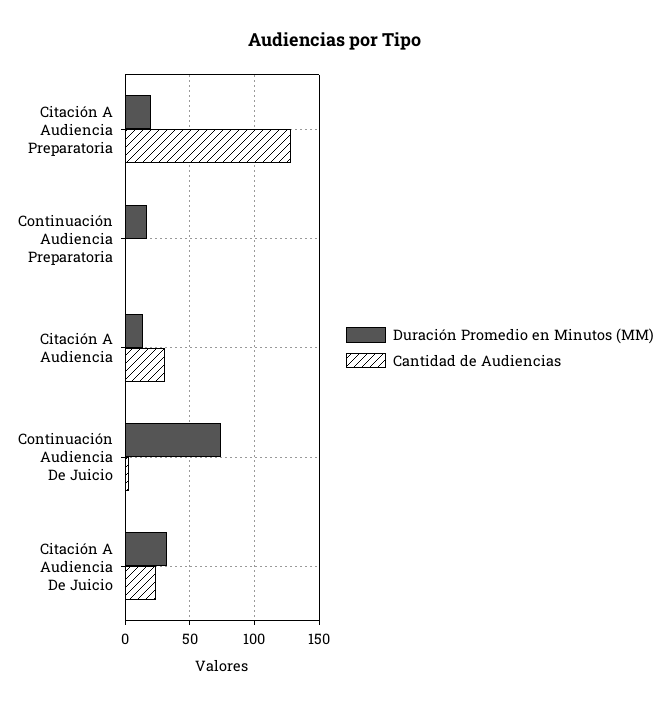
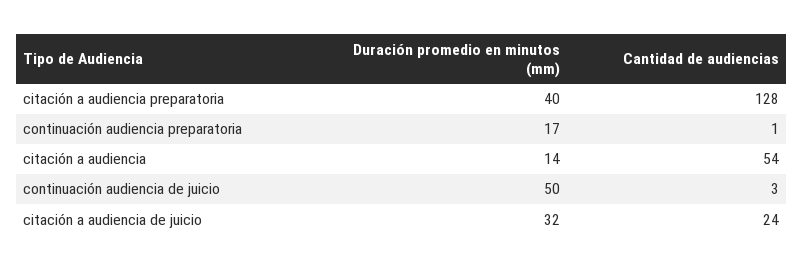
Duración Promedio en Minutos (MM), Citación A Audiencia Preparatoria: 20 -> 40
Cantidad de Audiencias, Citación A Audiencia: 30 -> 54
Duración Promedio en Minutos (MM), Continuación Audiencia De Juicio: 75 -> 50

